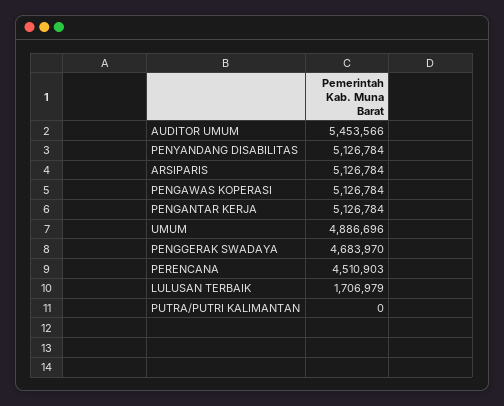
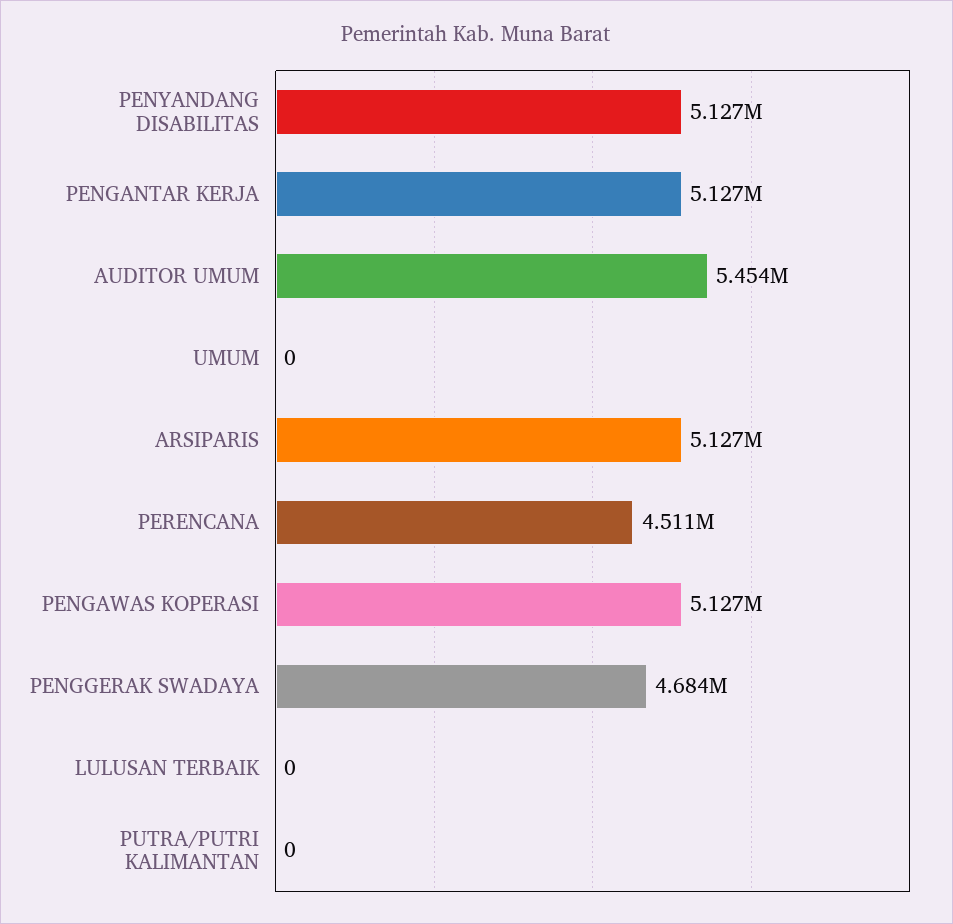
UMUM: 4886696 -> 0
LULUSAN TERBAIK: 1706979 -> 0

